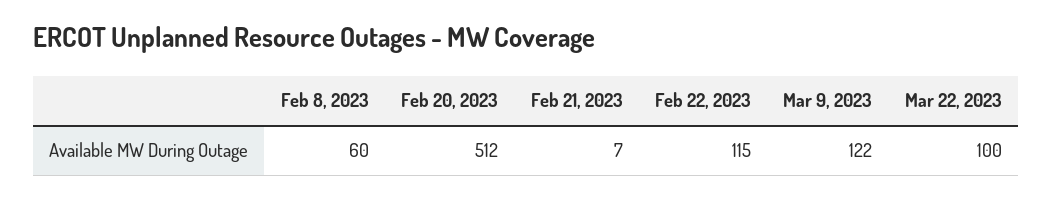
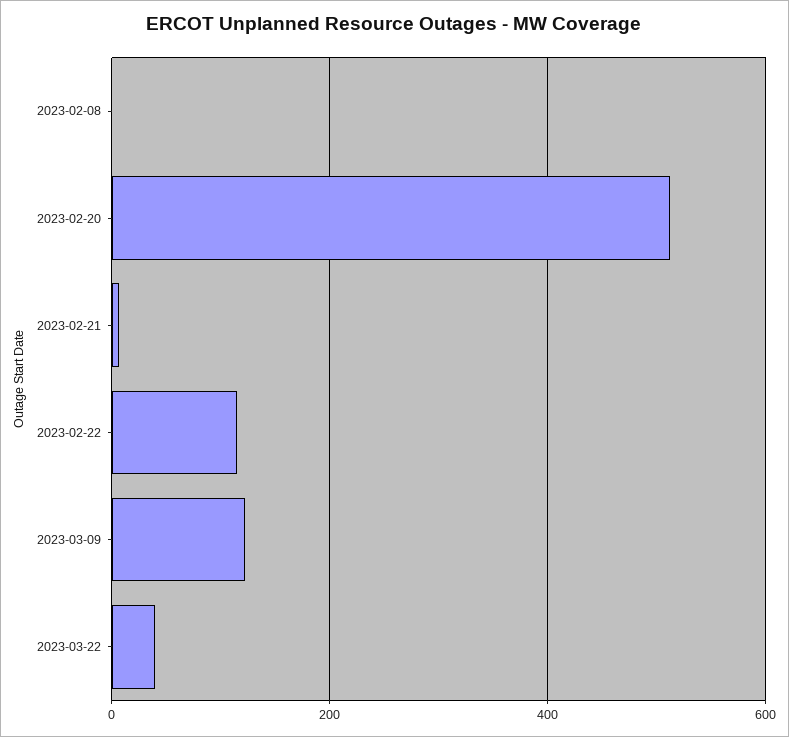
Feb 8, 2023: 60 -> 0
Mar 22, 2023: 100 -> 40

